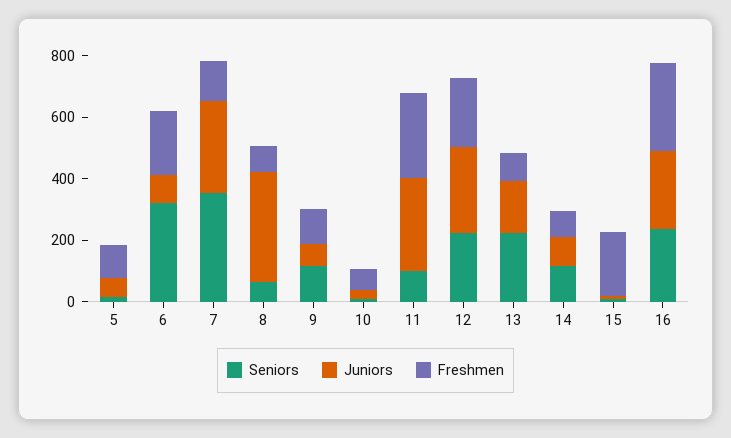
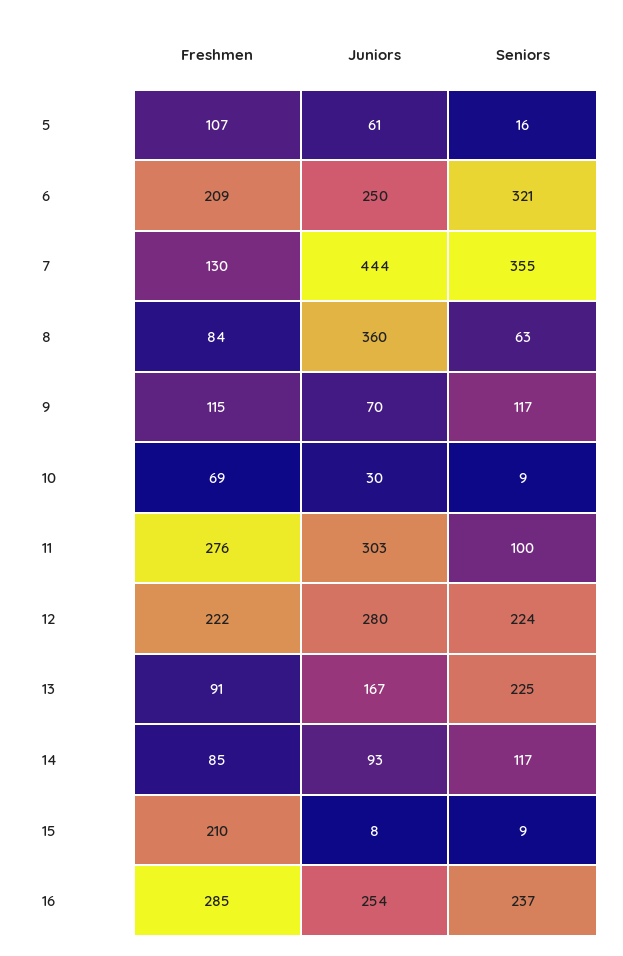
Juniors, 6: 100 -> 250
Juniors, 7: 300 -> 444

